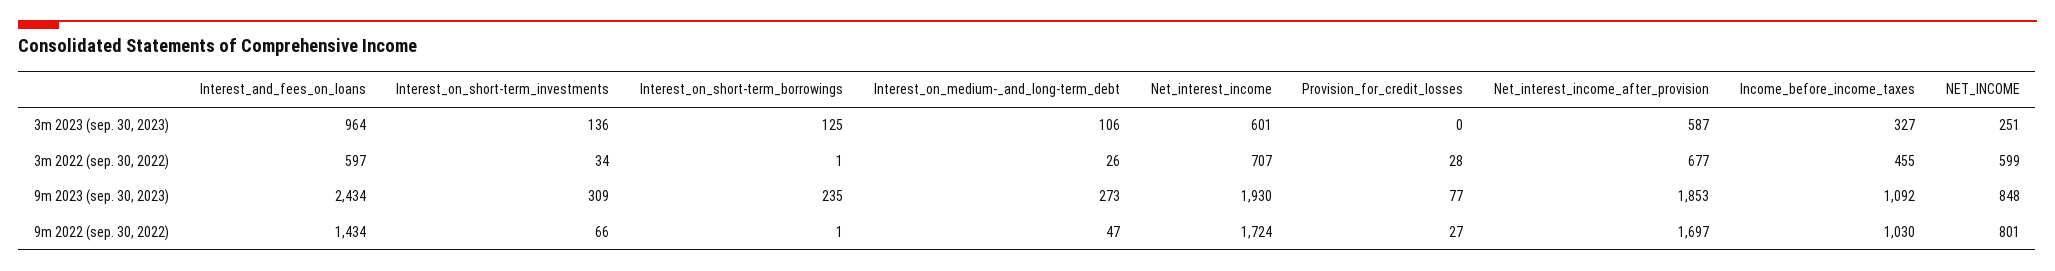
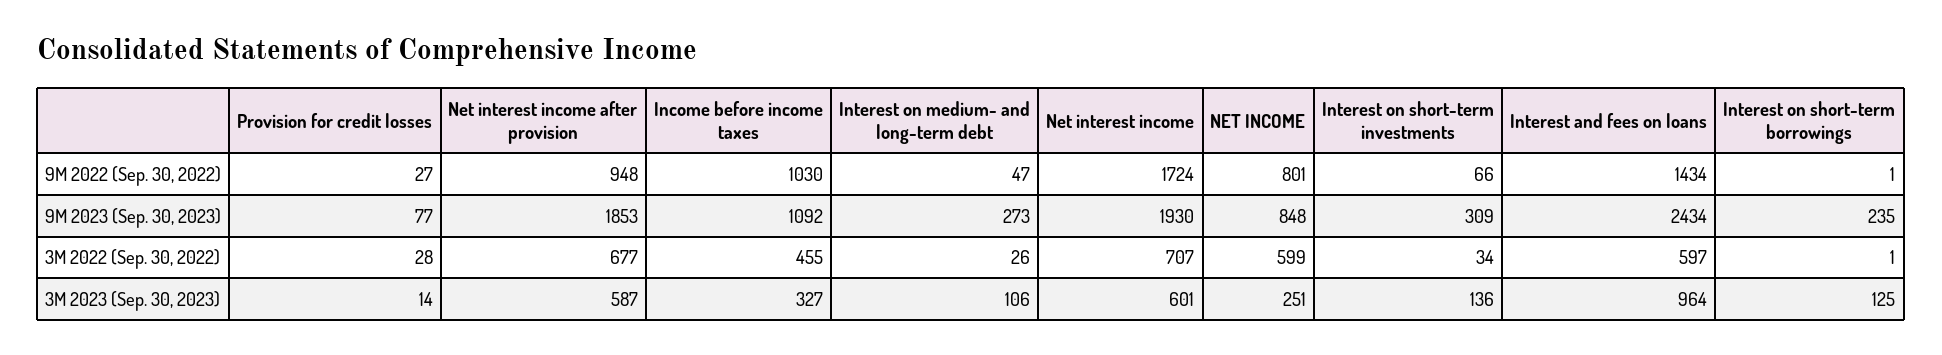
Provision_for_credit_losses, 3m 2023 (sep. 30, 2023): 0 -> 14
Net_interest_income_after_provision, 9m 2022 (sep. 30, 2022): 1697 -> 948

